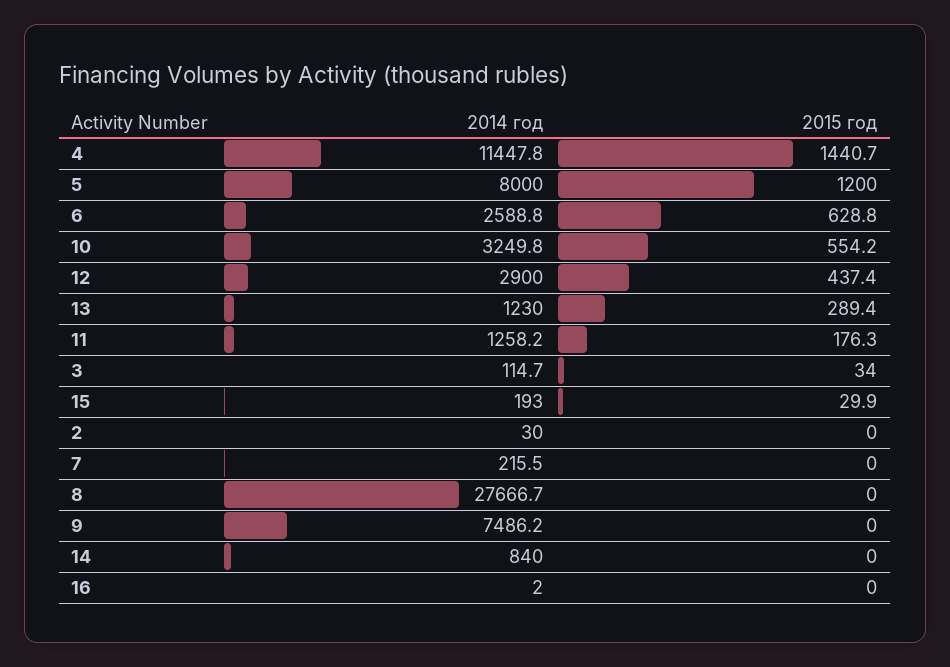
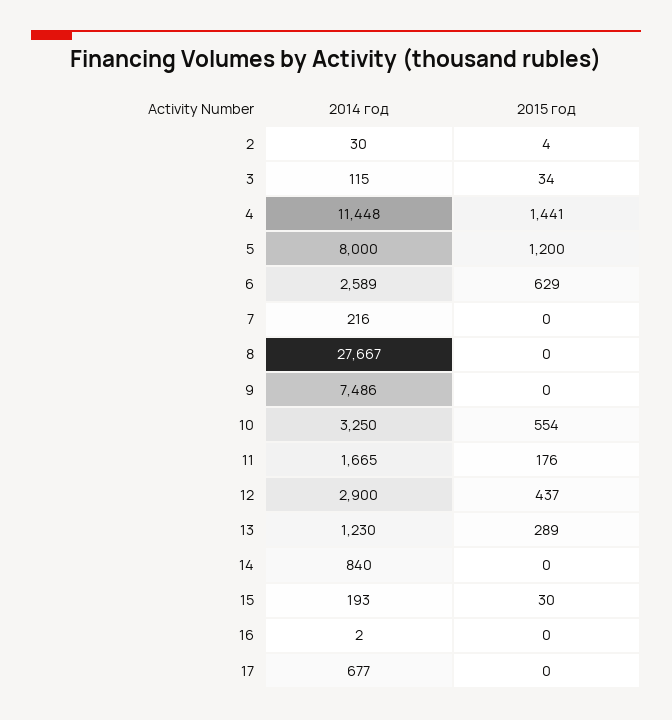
2014 год, 11: 1258.2 -> 1665
2015 год, 2: 0 -> 4
2014 год, 17: none -> 677
2015 год, 17: none -> 0

